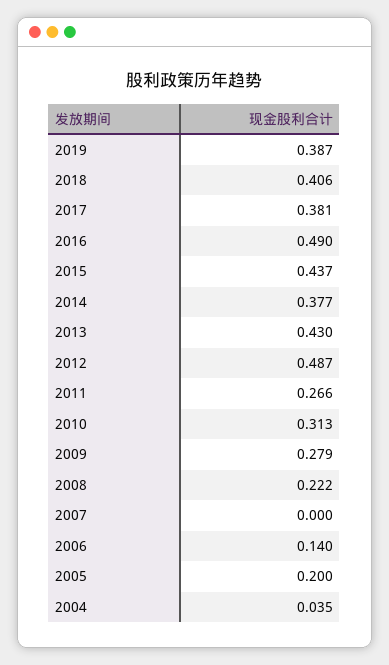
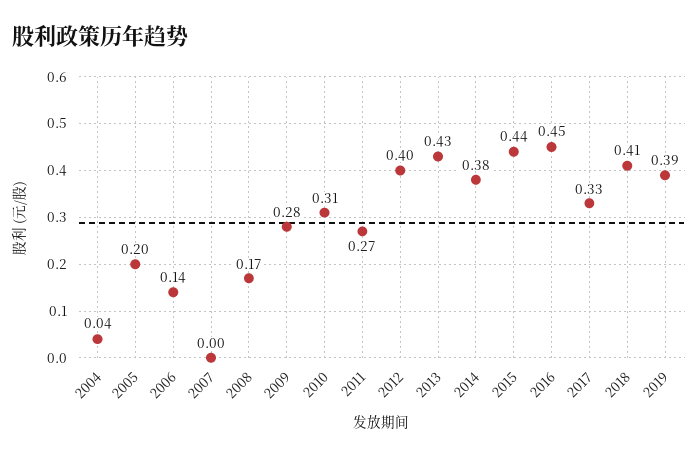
2017: 0.381 -> 0.33
2016: 0.49 -> 0.45
2012: 0.487 -> 0.4
2008: 0.222 -> 0.17

